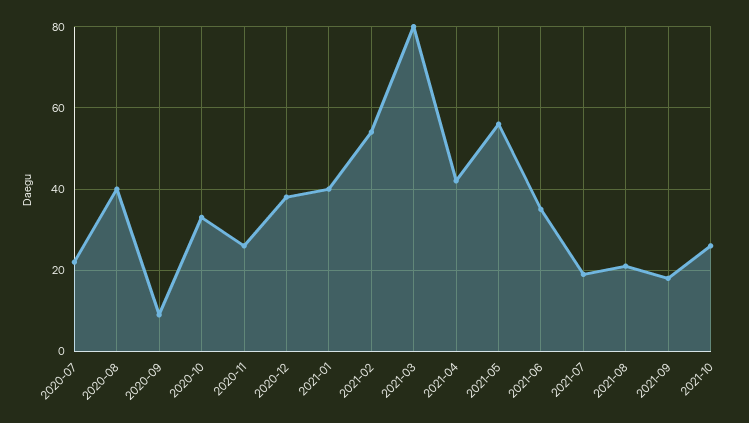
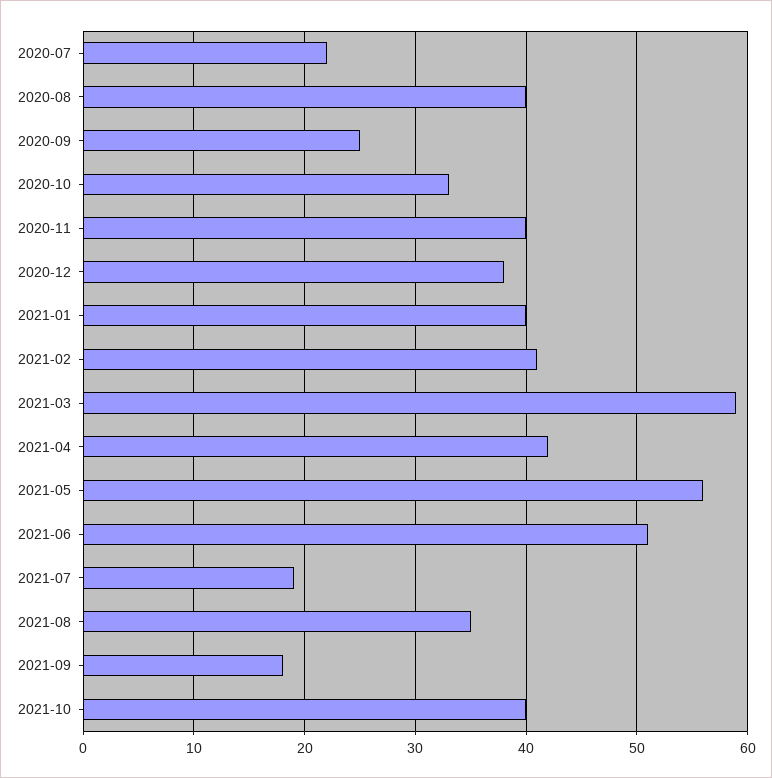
2020-09: 10 -> 25
2020-11: 25 -> 40
2021-02: 55 -> 41
2021-03: 80 -> 59
2021-06: 35 -> 51
2021-08: 20 -> 35
2021-10: 25 -> 40

